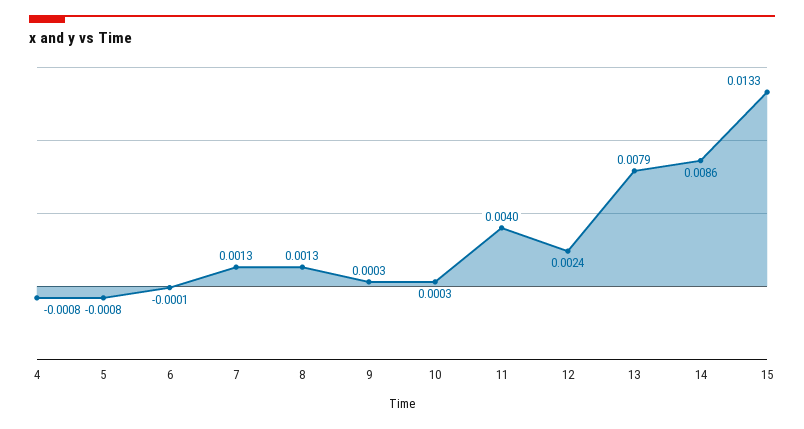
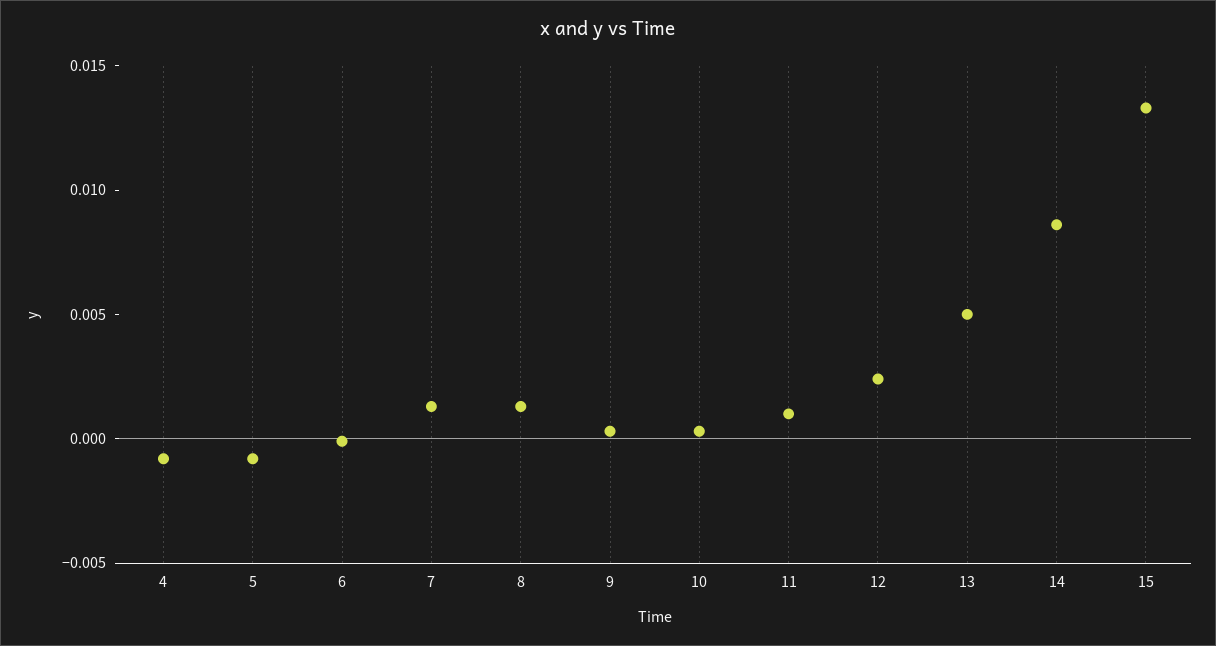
11: 0.004 -> 0.001
13: 0.0079 -> 0.005

